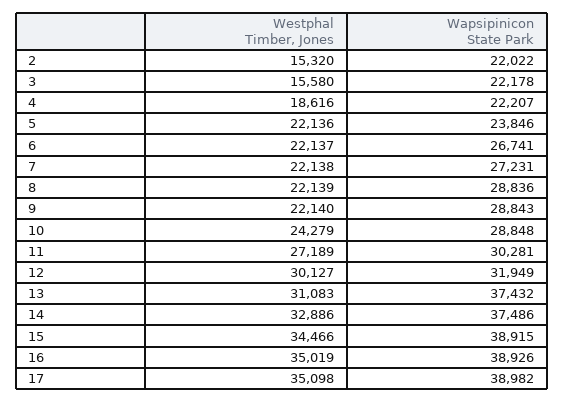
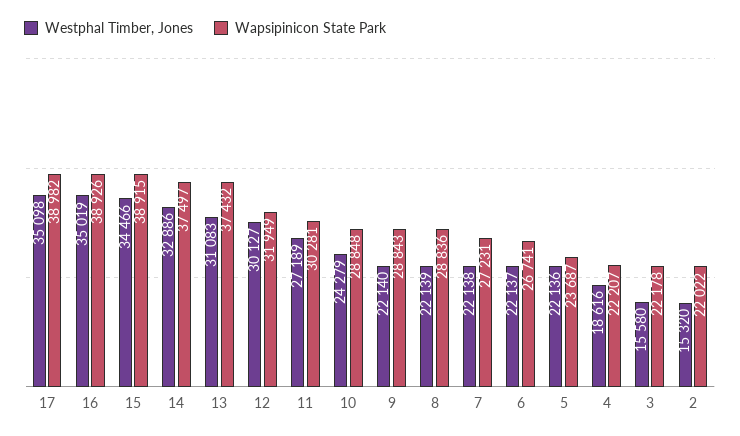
Wapsipinicon State Park, 5: 23846 -> 23687
Wapsipinicon State Park, 14: 37486 -> 37497

